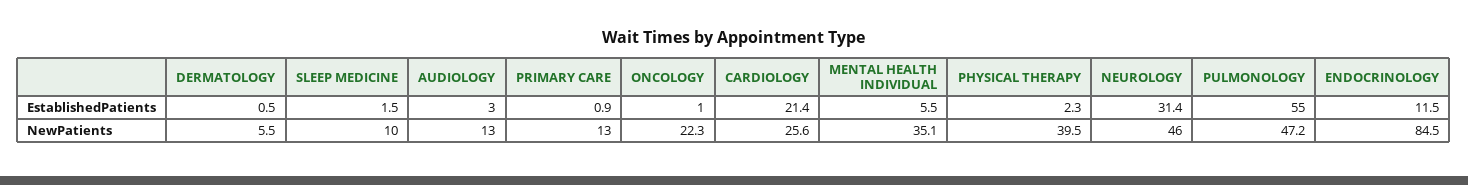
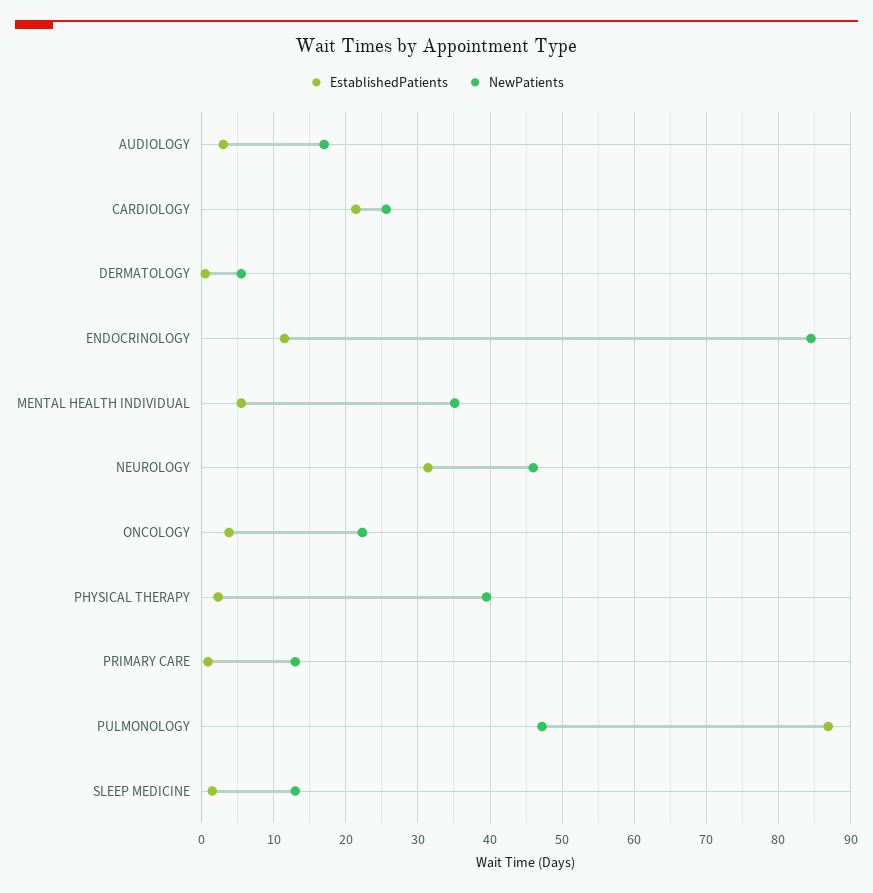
EstablishedPatients, ONCOLOGY: 1 -> 4
EstablishedPatients, PULMONOLOGY: 55 -> 87
NewPatients, SLEEP MEDICINE: 10 -> 13
NewPatients, AUDIOLOGY: 13 -> 17

